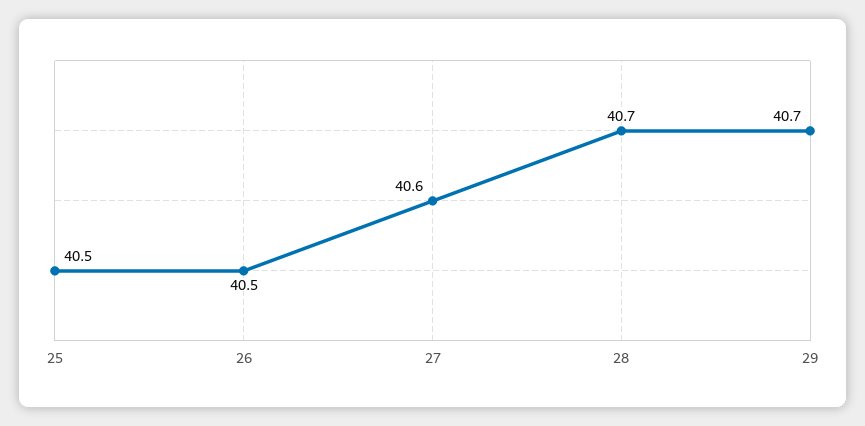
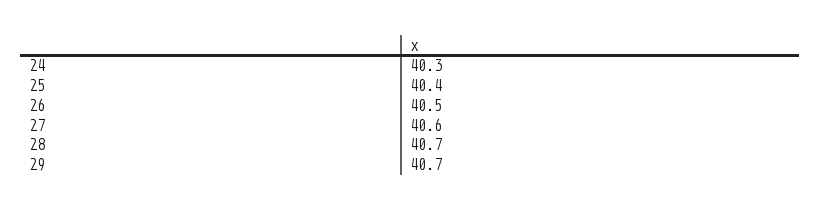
25: 40.5 -> 40.4
24: none -> 40.3

